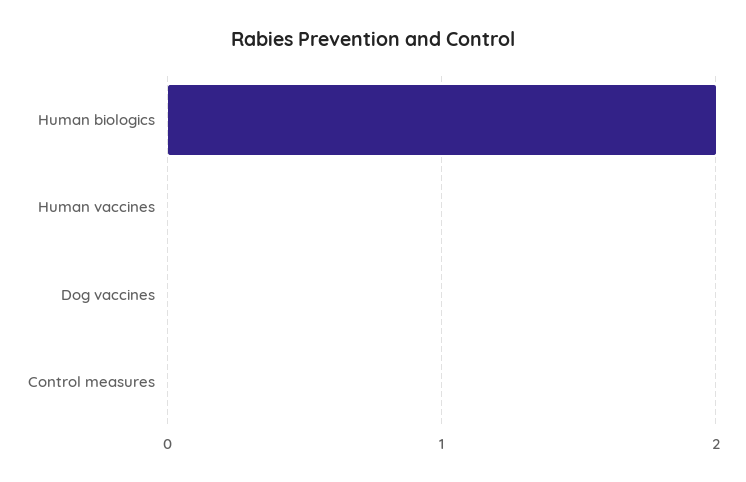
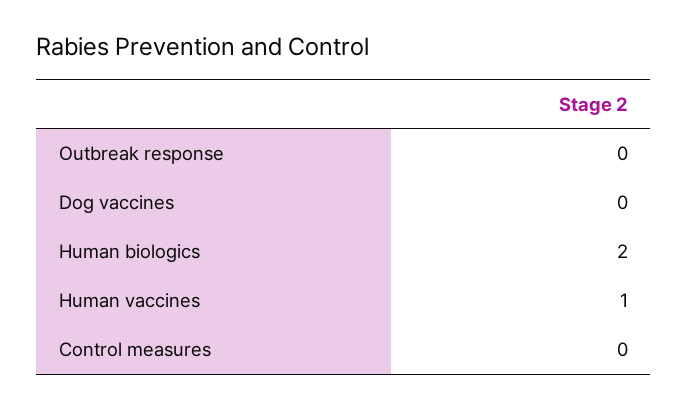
Human vaccines: 0 -> 1
Outbreak response: none -> 0

